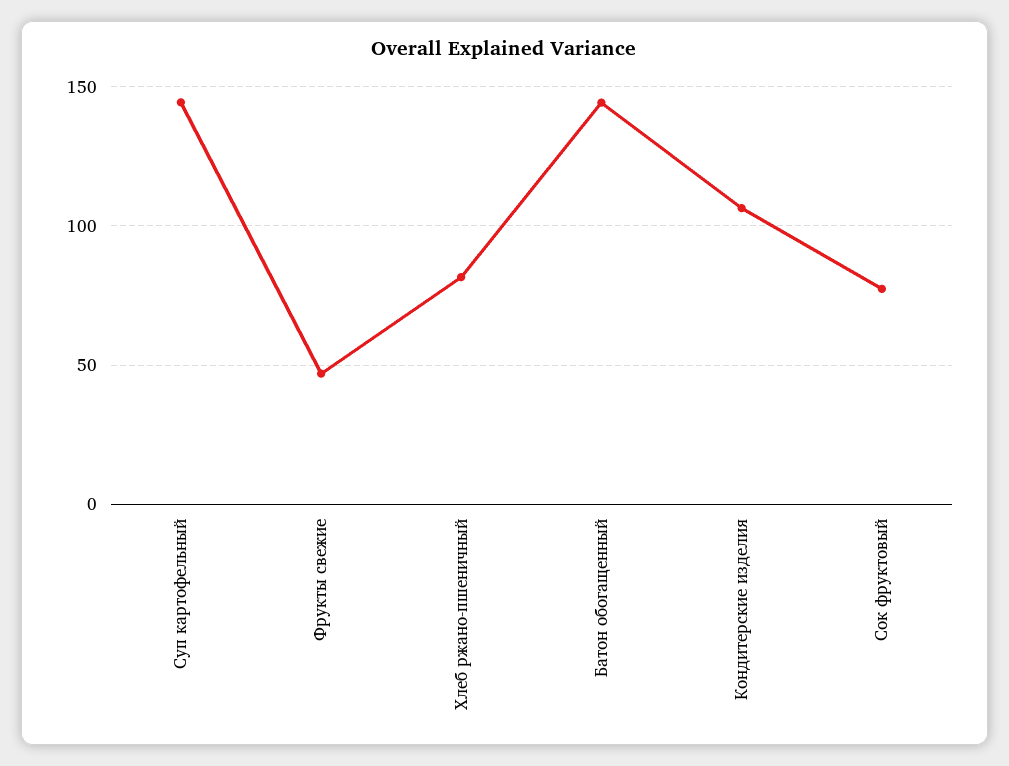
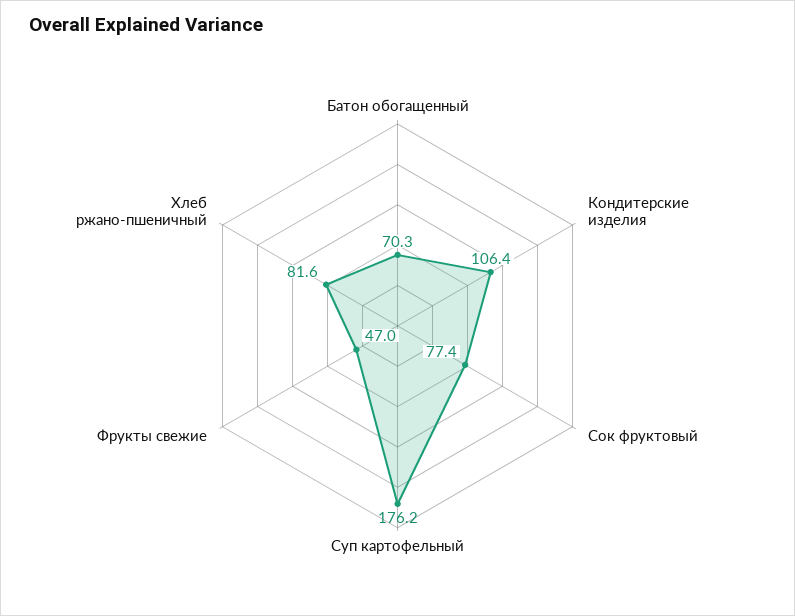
Суп картофельный: 145 -> 176.2
Батон обогащенный: 145 -> 70.3

